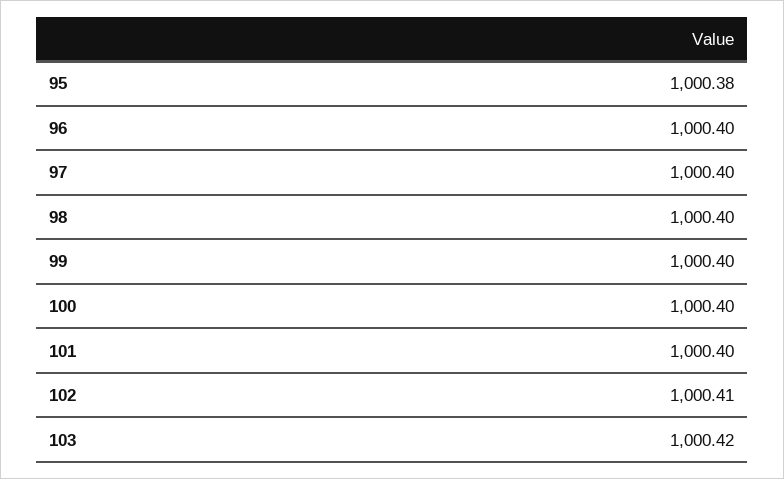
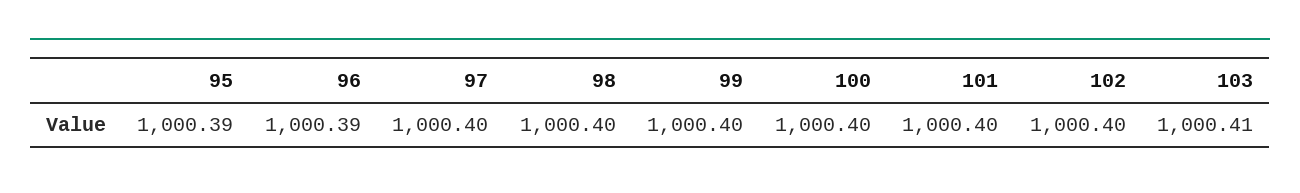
95: 1000.38 -> 1000.39
96: 1000.4 -> 1000.39
102: 1000.41 -> 1000.4
103: 1000.42 -> 1000.41

